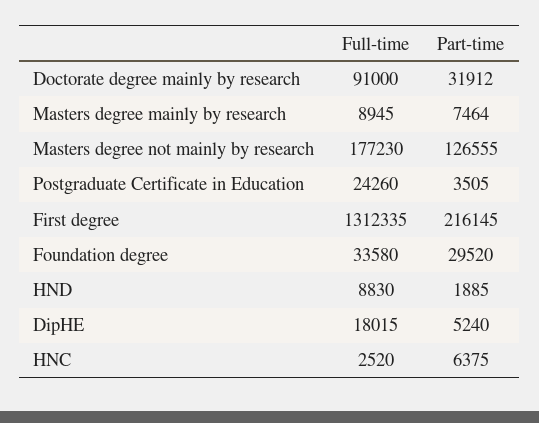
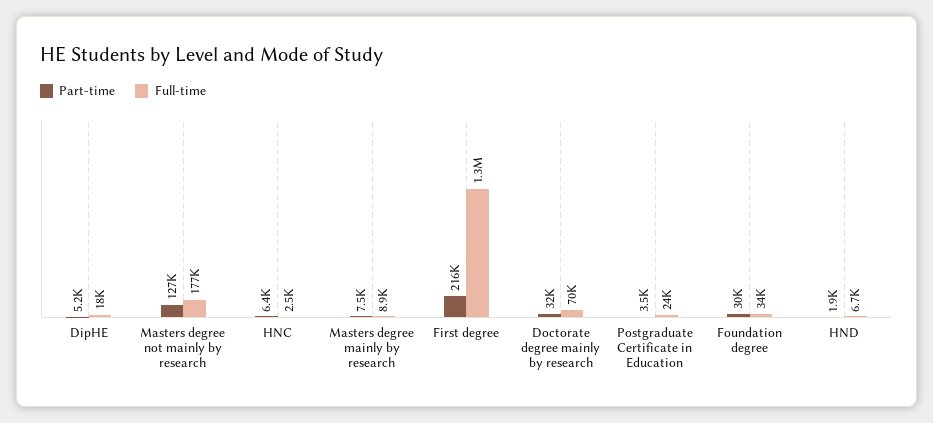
Full-time, Doctorate degree mainly by research: 91000 -> 70000
Full-time, HND: 8830 -> 6700

